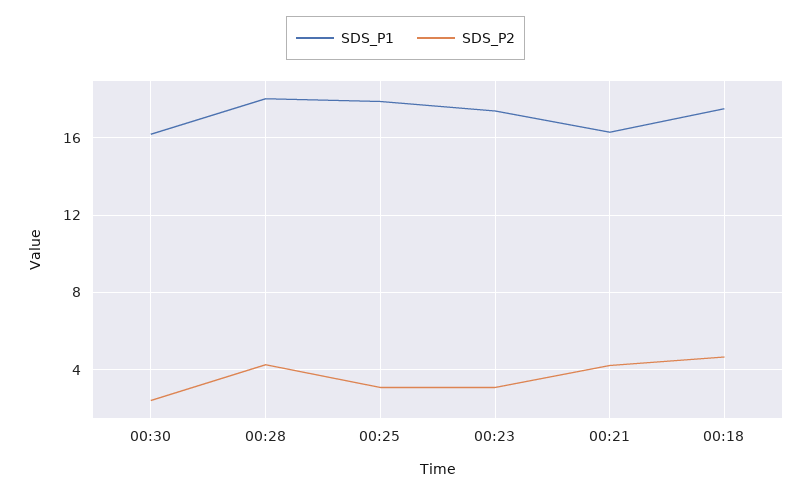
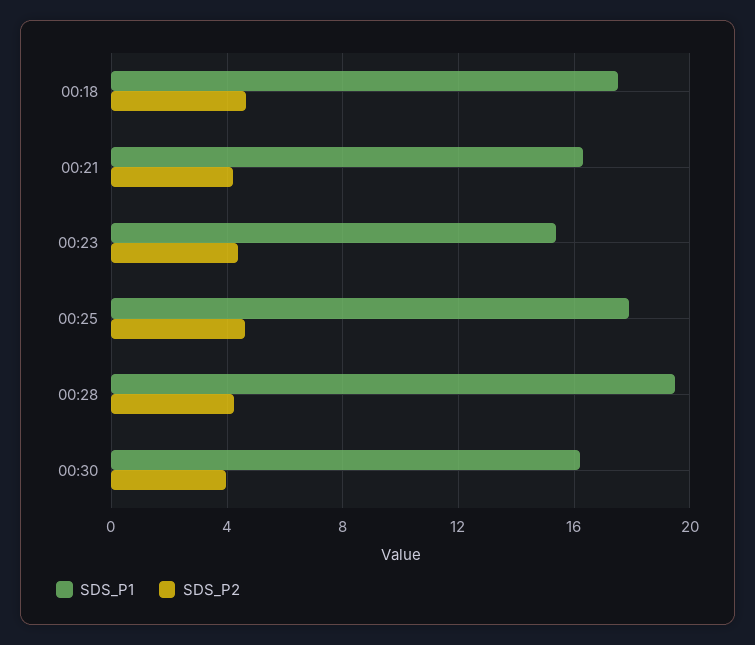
SDS_P2, 00:30: 2.5 -> 4
SDS_P1, 00:28: 18 -> 19.5
SDS_P2, 00:25: 3 -> 4.5
SDS_P1, 00:23: 17.5 -> 15.5
SDS_P2, 00:23: 3 -> 4.5

